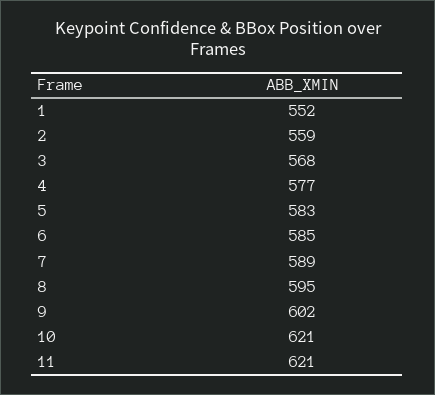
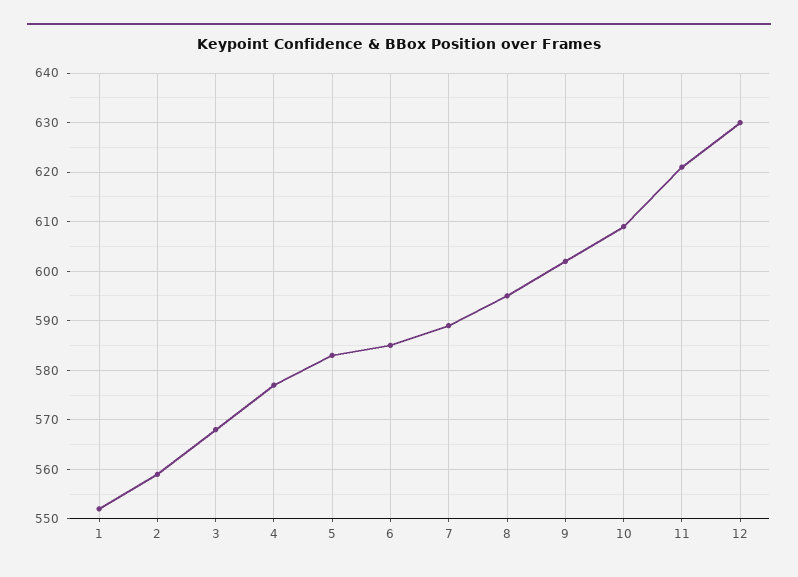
10: 621 -> 610
12: none -> 630

